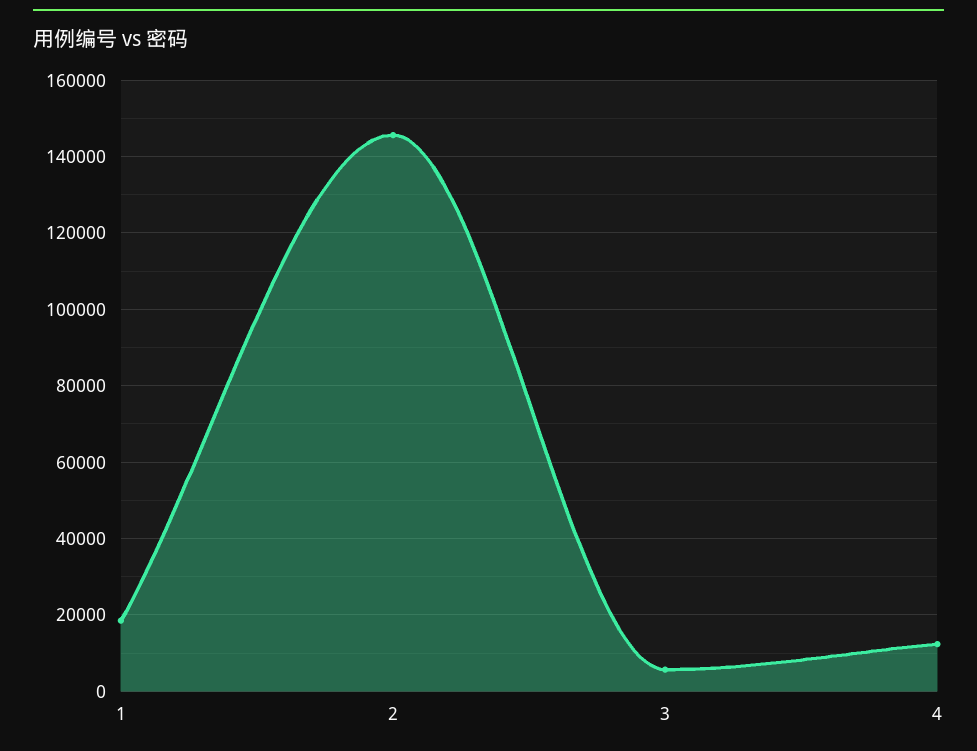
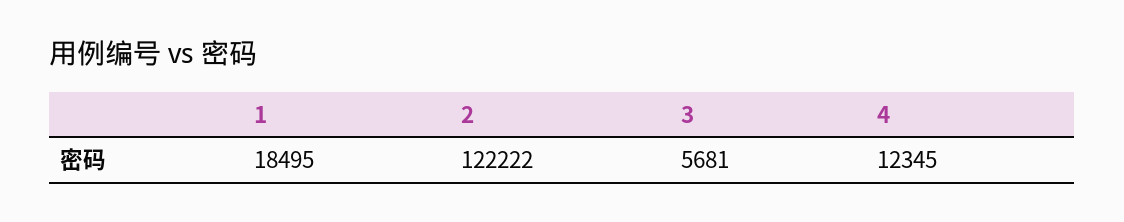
2: 146000 -> 122222

